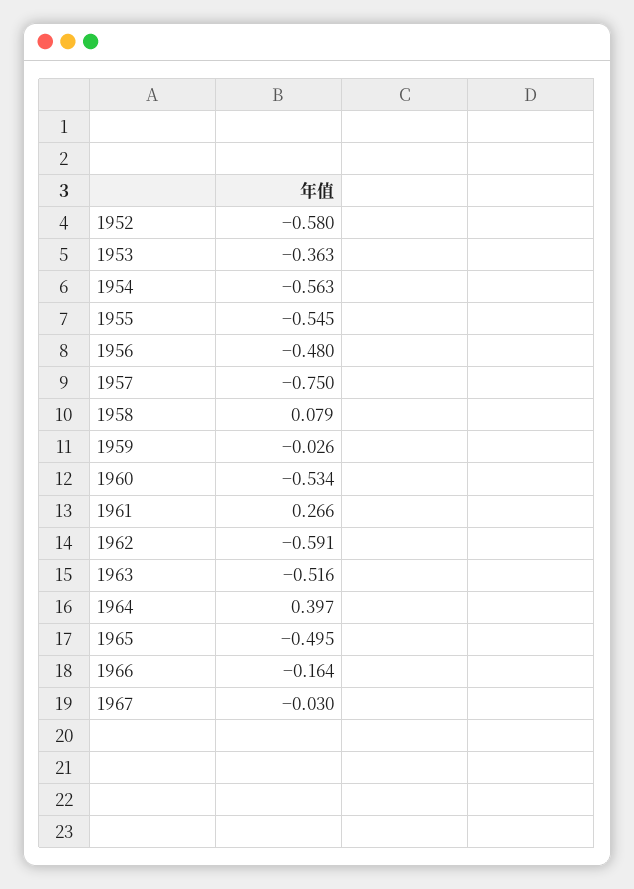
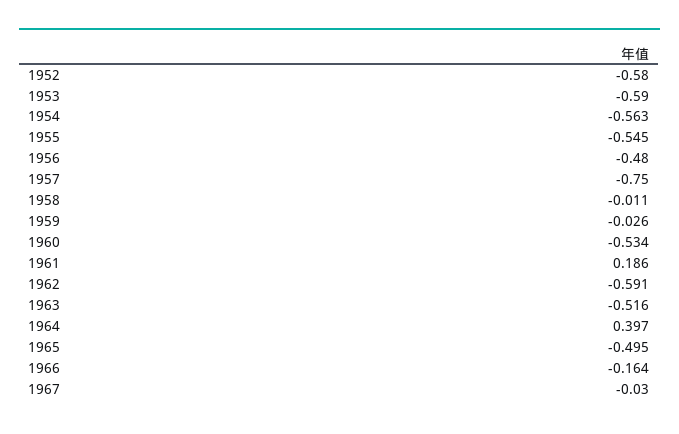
1953: -0.363 -> -0.59
1958: 0.079 -> -0.011
1961: 0.266 -> 0.186

